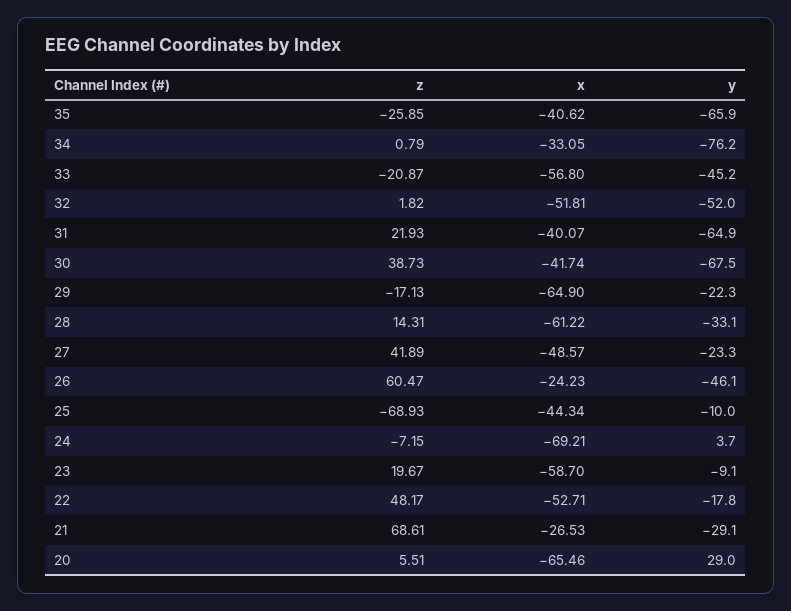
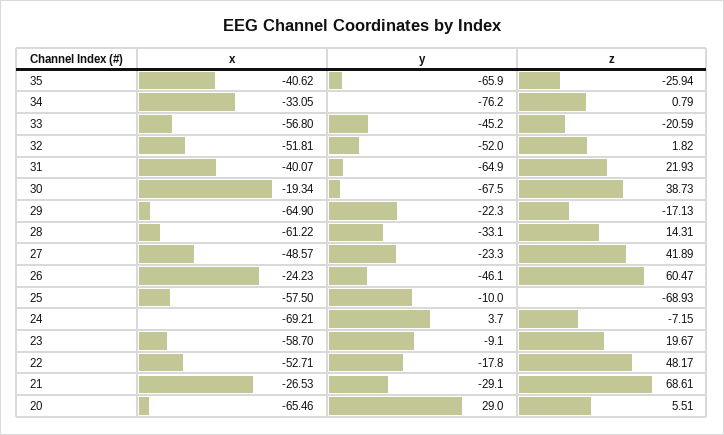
z, 35: -25.85 -> -25.94
z, 33: -20.87 -> -20.59
x, 30: -41.74 -> -19.34
x, 25: -44.34 -> -57.5

